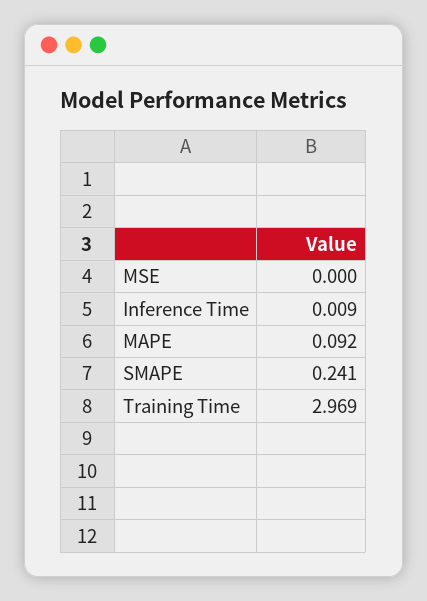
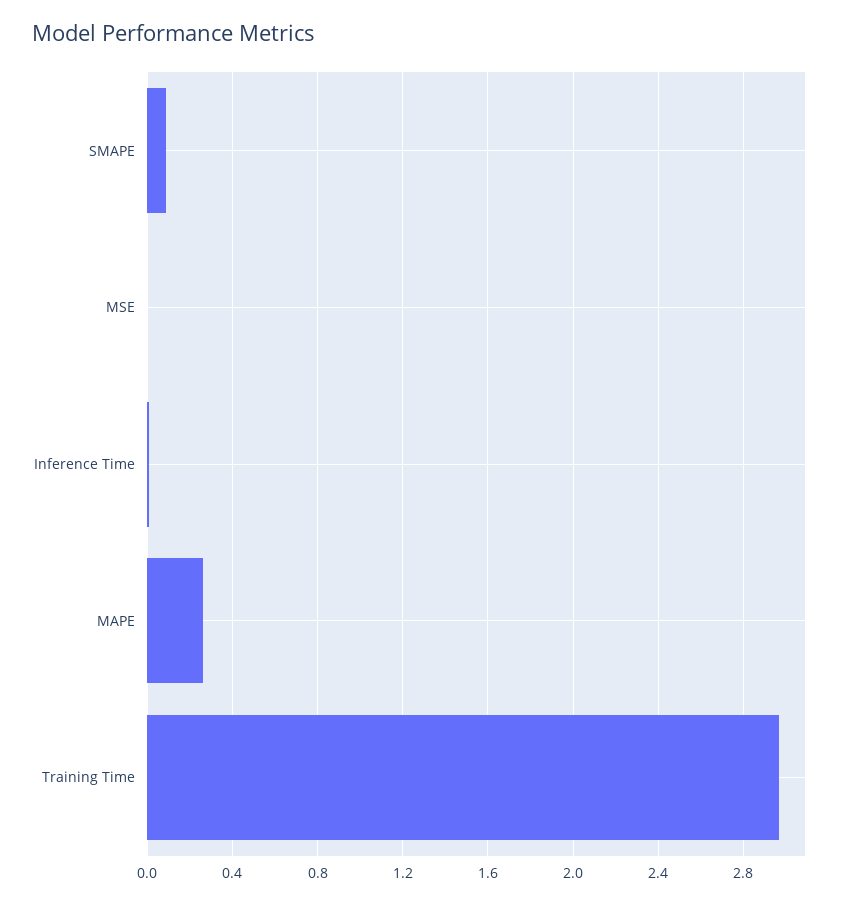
MAPE: 0.092 -> 0.25
SMAPE: 0.241 -> 0.1

